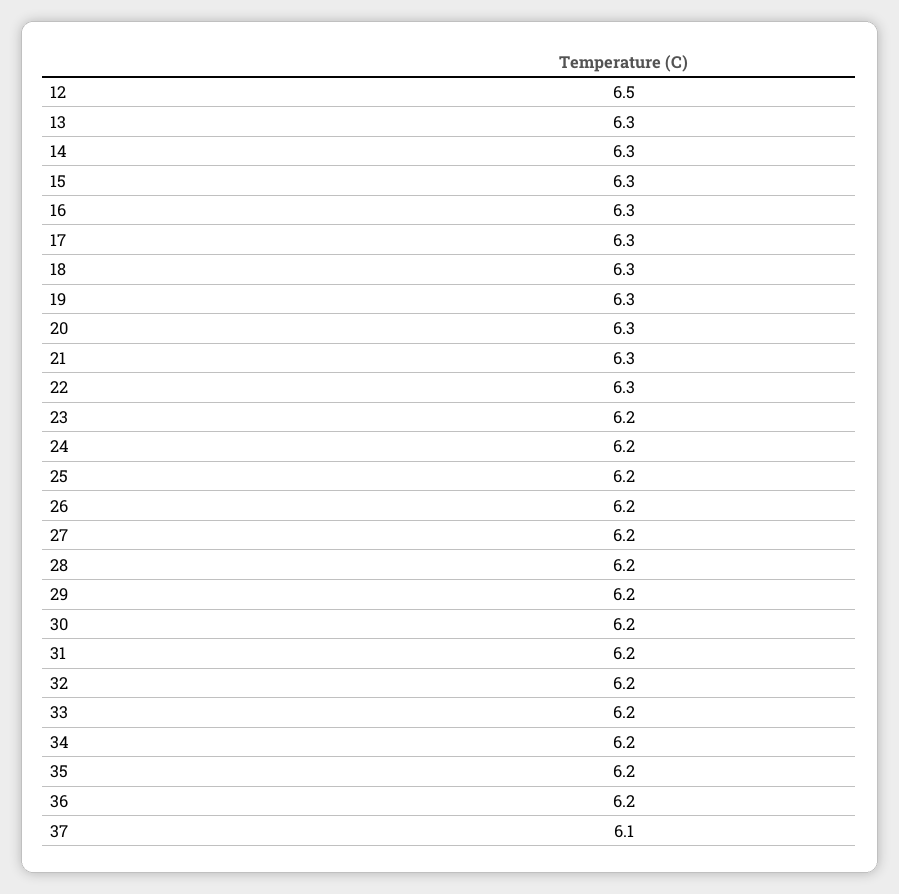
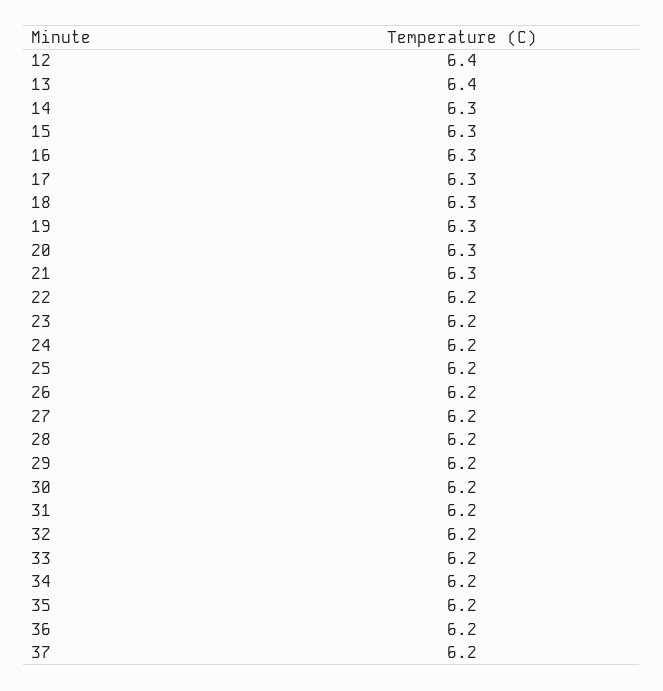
12: 6.5 -> 6.4
13: 6.3 -> 6.4
22: 6.3 -> 6.2
37: 6.1 -> 6.2

